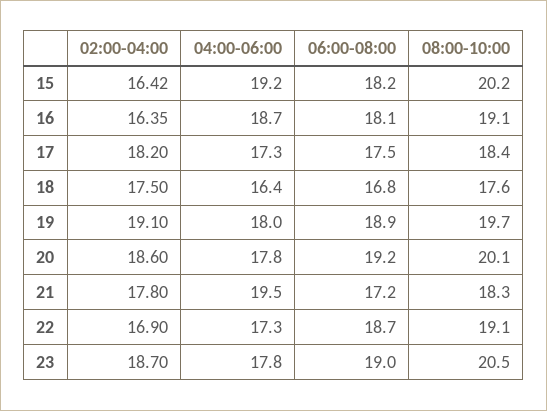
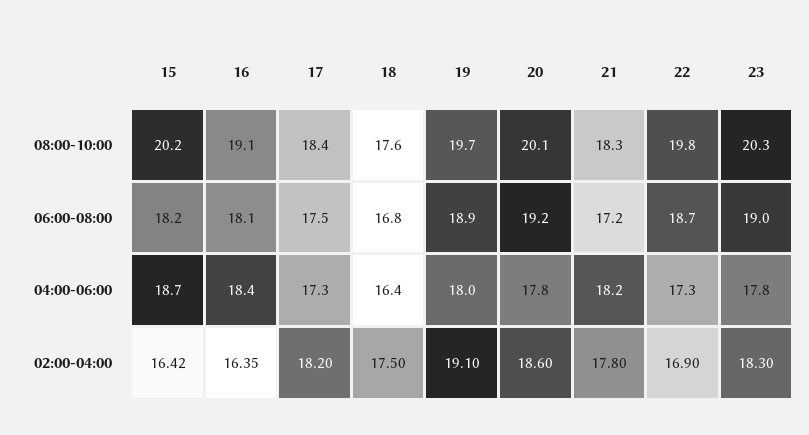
04:00-06:00, 15: 19.2 -> 18.7
04:00-06:00, 16: 18.7 -> 18.4
04:00-06:00, 21: 19.5 -> 18.2
08:00-10:00, 22: 19.1 -> 19.8
02:00-04:00, 23: 18.7 -> 18.3
08:00-10:00, 23: 20.5 -> 20.3

